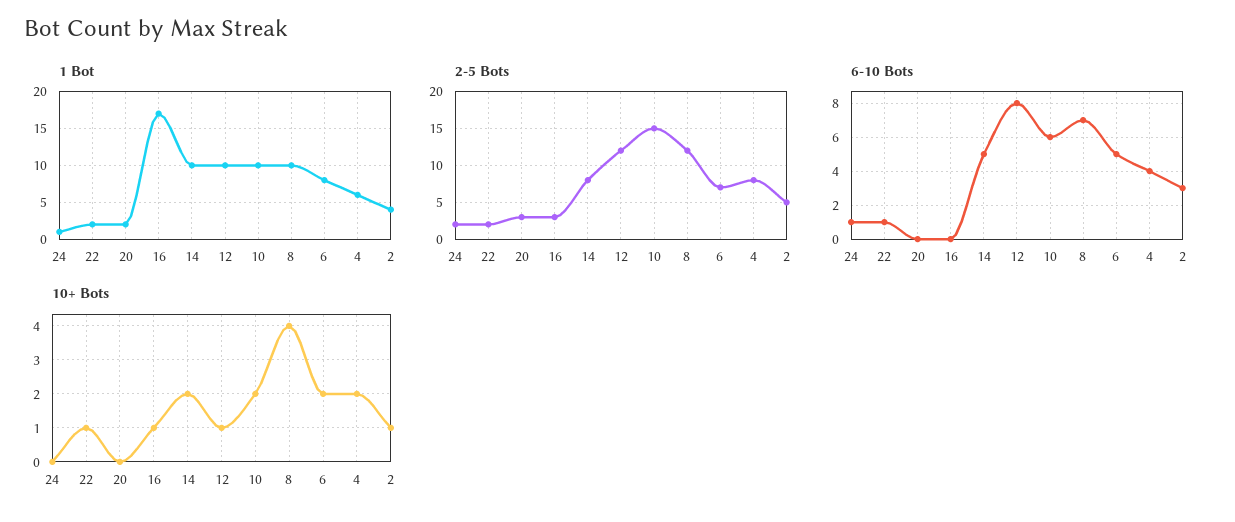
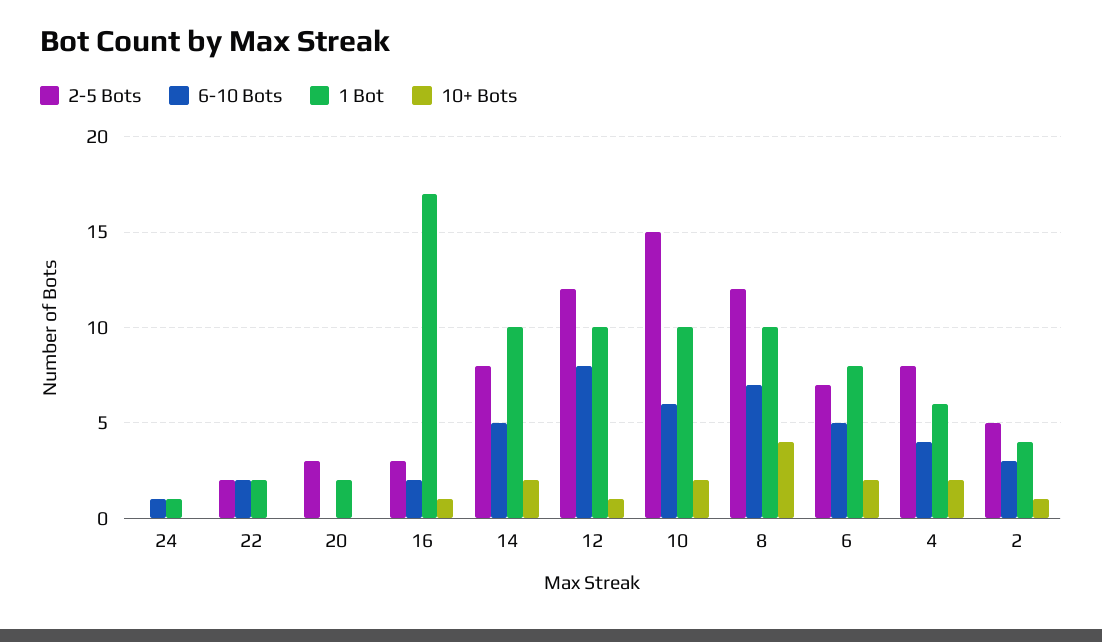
2-5 Bots, 24: 2 -> 0
6-10 Bots, 22: 1 -> 2
6-10 Bots, 16: 0 -> 2
10+ Bots, 22: 1 -> 0

